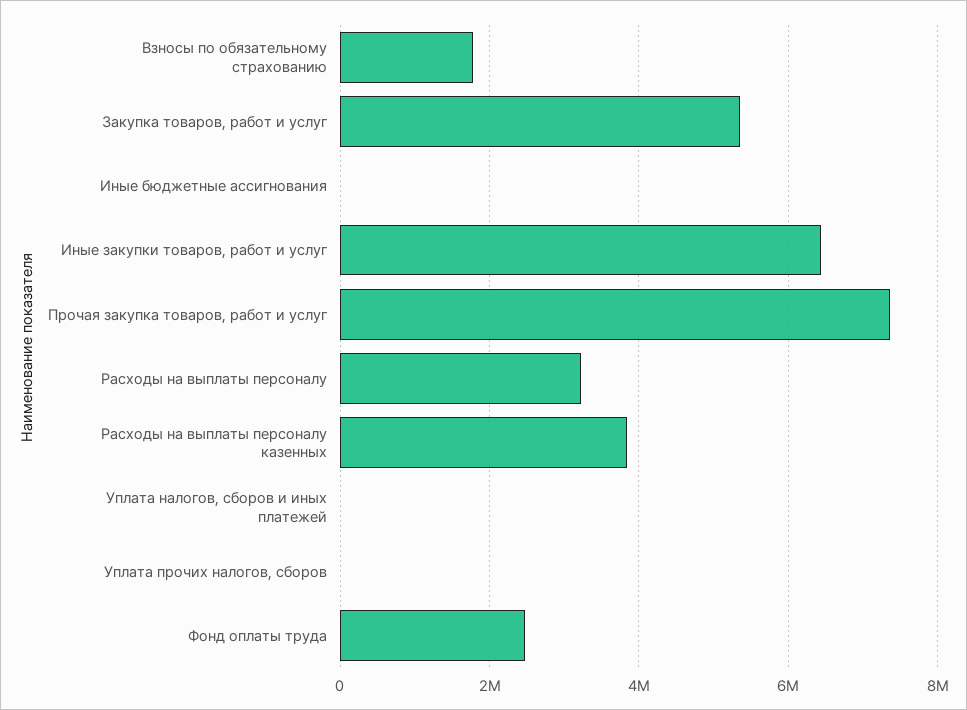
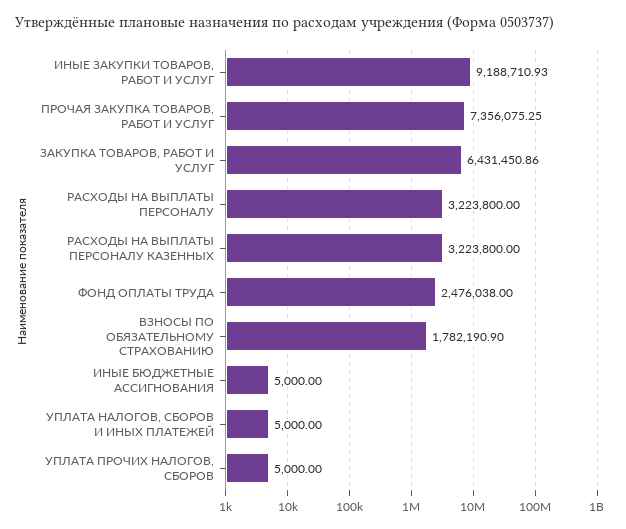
Закупка товаров, работ и услуг: 5400000 -> 6431450.86
Иные закупки товаров, работ и услуг: 6400000 -> 9188710.93
Расходы на выплаты персоналу казенных: 3800000 -> 3223800

